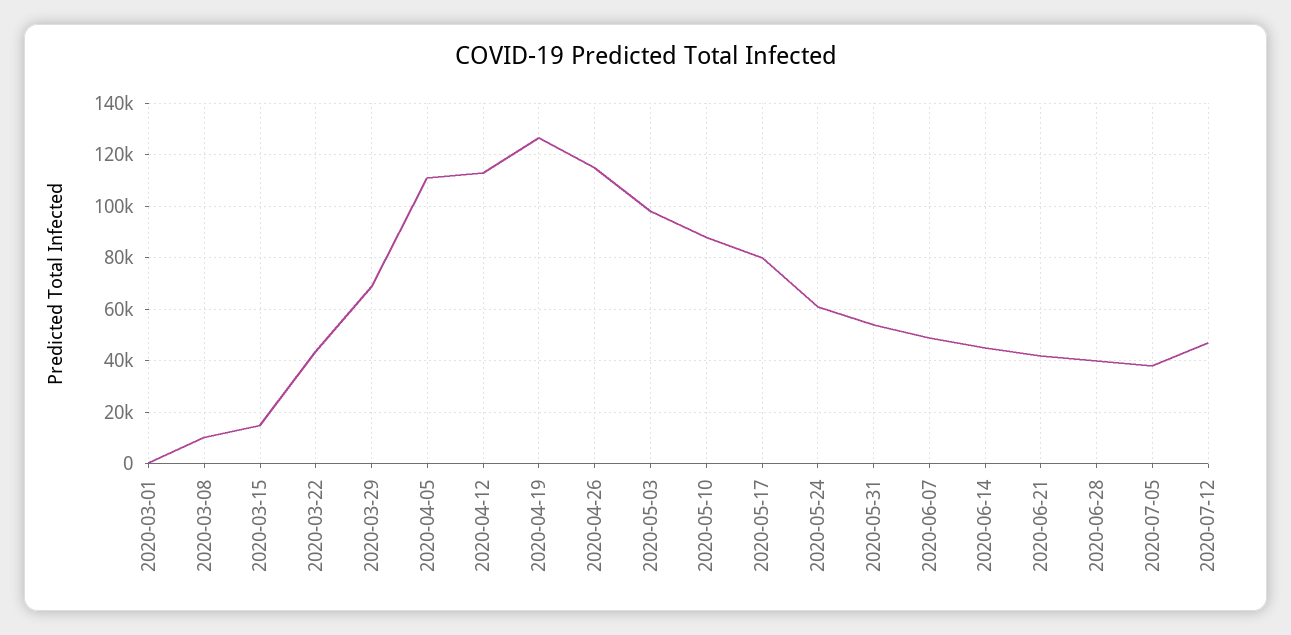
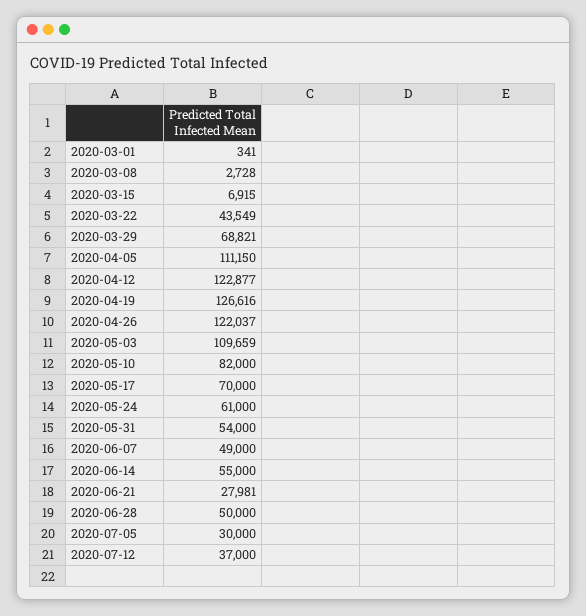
2020-03-08: 10000 -> 2728
2020-03-15: 15000 -> 6915
2020-04-12: 112500 -> 122877
2020-04-26: 115000 -> 122037
2020-05-03: 97500 -> 109659
2020-05-10: 87500 -> 82000
2020-05-17: 80000 -> 70000
2020-06-14: 45000 -> 55000
2020-06-21: 42500 -> 27981
2020-06-28: 40000 -> 50000
2020-07-05: 37500 -> 30000
2020-07-12: 47500 -> 37000

